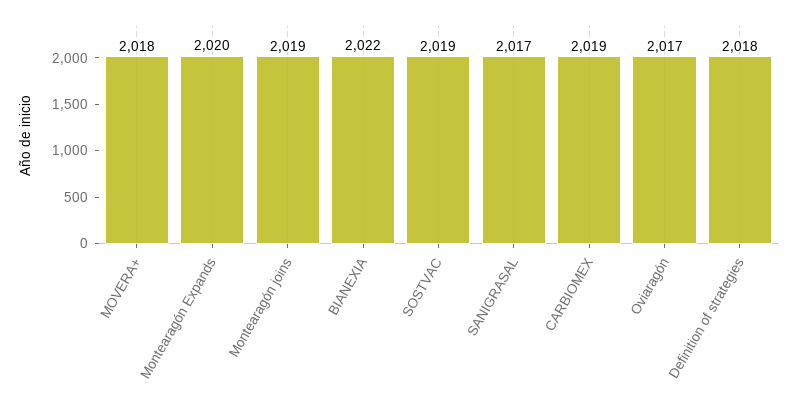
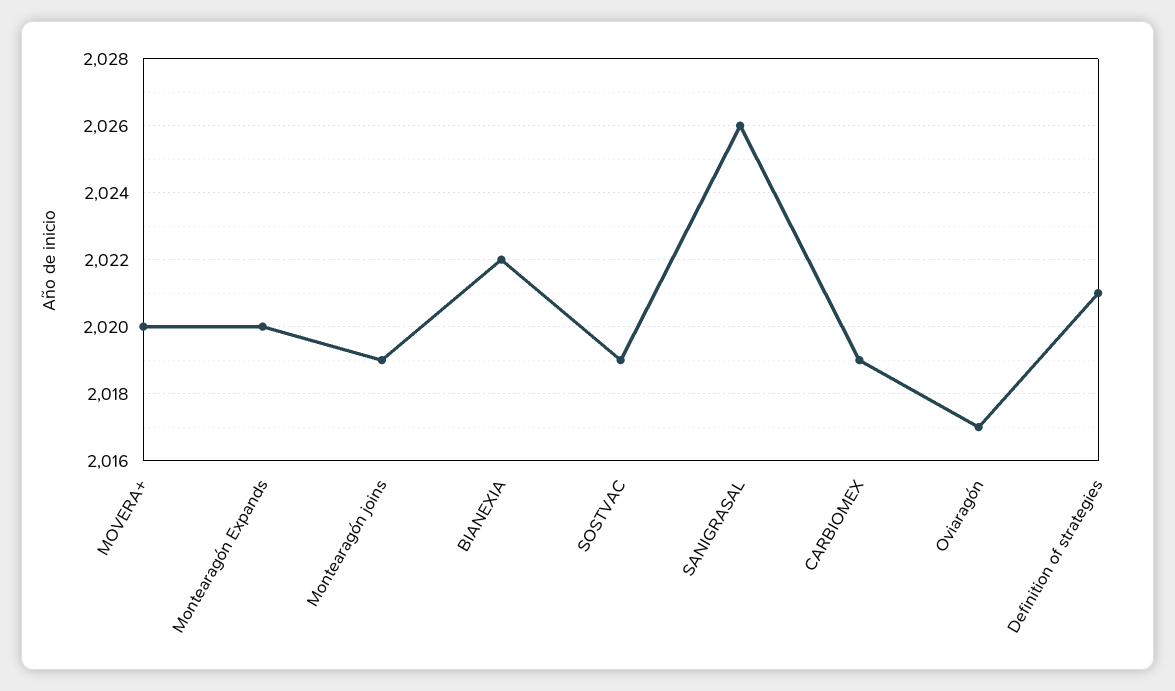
MOVERA+: 2018 -> 2020
SANIGRASAL: 2017 -> 2026
Definition of strategies: 2018 -> 2021

